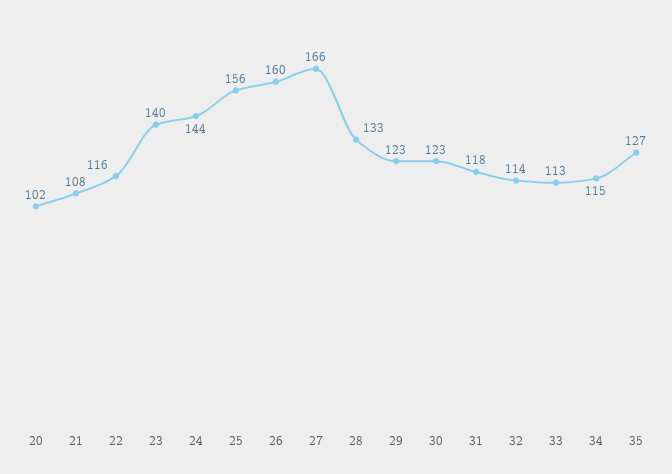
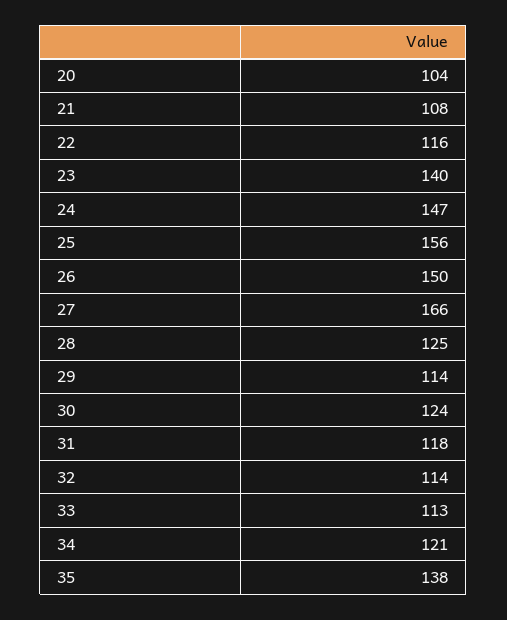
20: 102 -> 104
24: 144 -> 147
26: 160 -> 150
28: 133 -> 125
29: 123 -> 114
30: 123 -> 124
34: 115 -> 121
35: 127 -> 138

